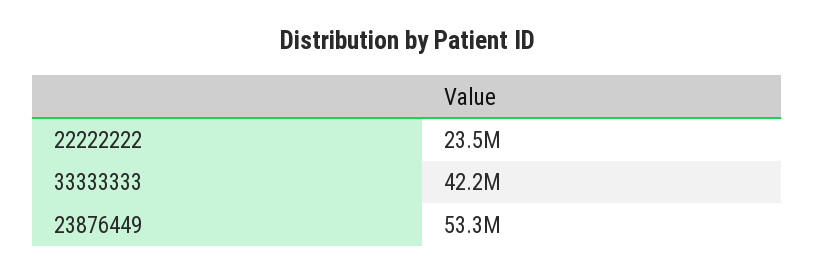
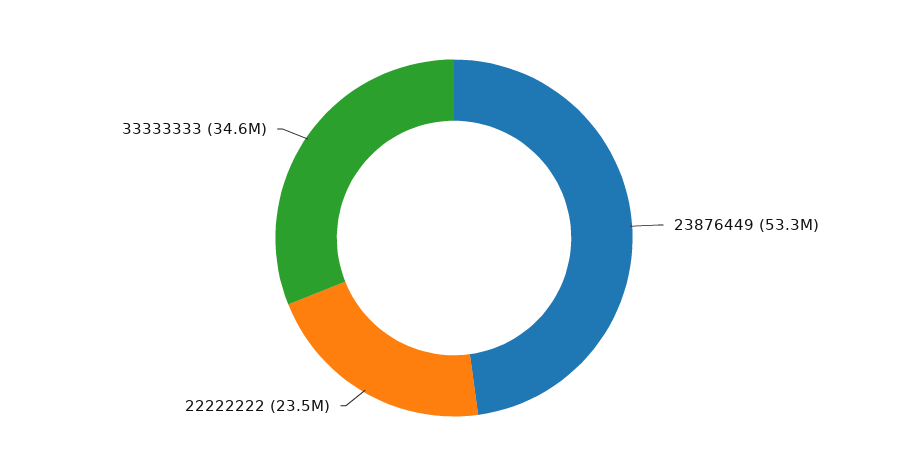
33333333: 42200000 -> 34600000

